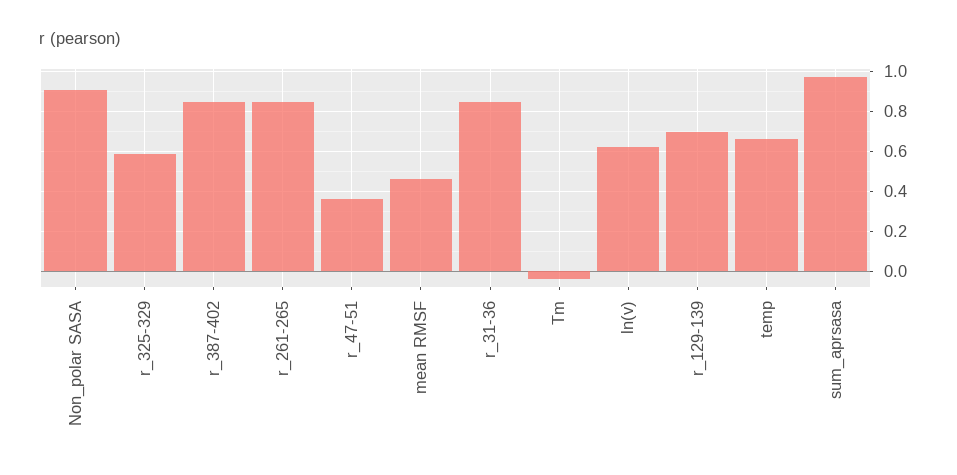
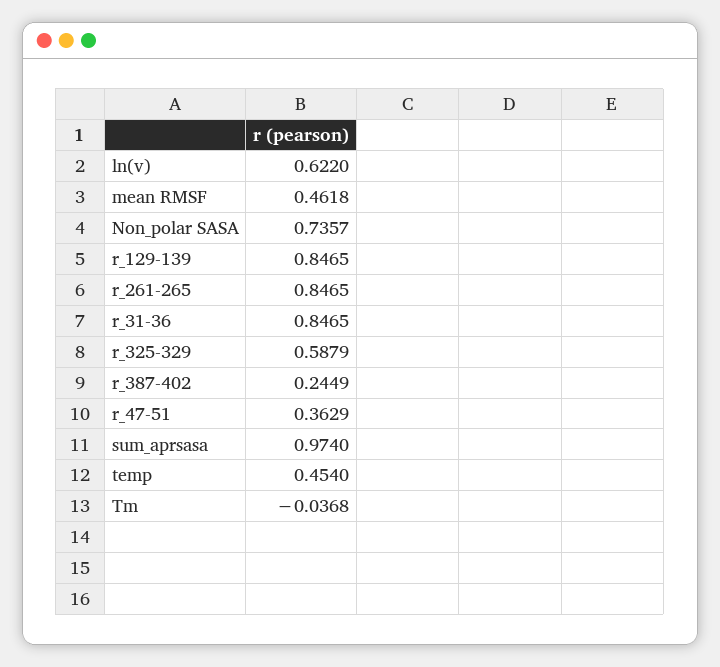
Non_polar SASA: 0.9 -> 0.7357
r_387-402: 0.85 -> 0.2449
r_129-139: 0.7 -> 0.8465
temp: 0.65 -> 0.454

